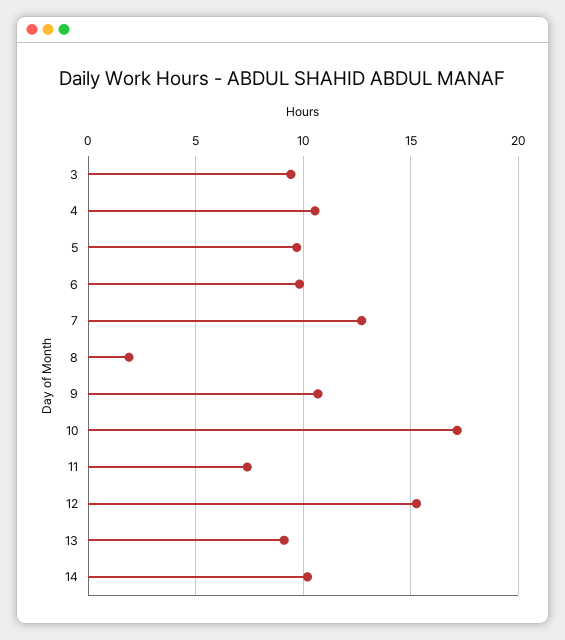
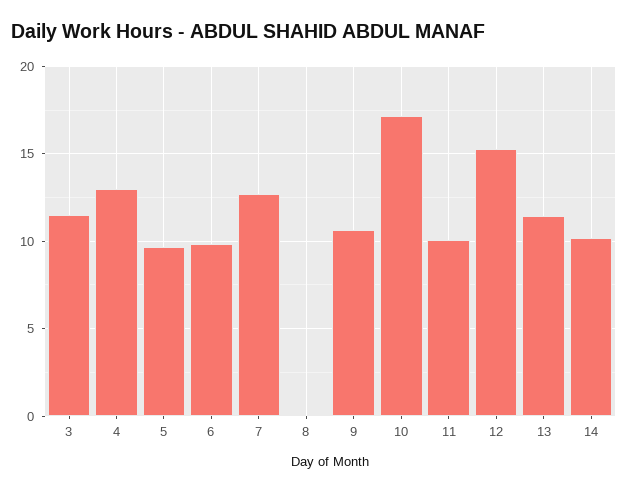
3: 9.5 -> 11.5
4: 10.5 -> 13
8: 2 -> 0
11: 7.5 -> 10
13: 9 -> 11.5

